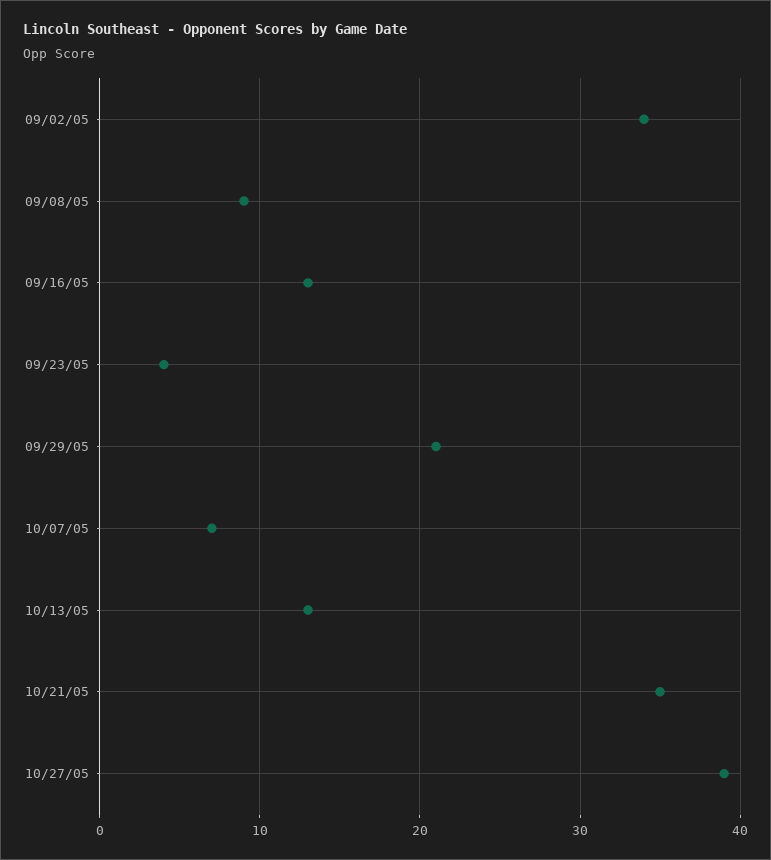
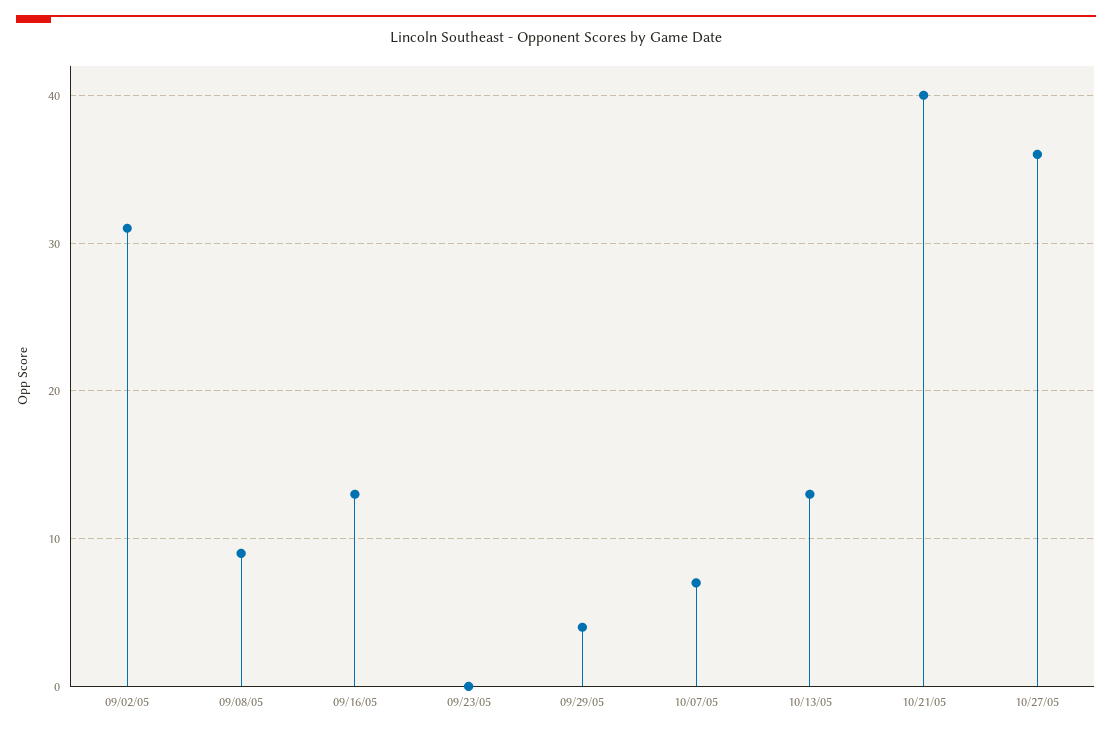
09/02/05: 34 -> 31
09/23/05: 4 -> 0
09/29/05: 21 -> 4
10/21/05: 35 -> 40
10/27/05: 39 -> 36

